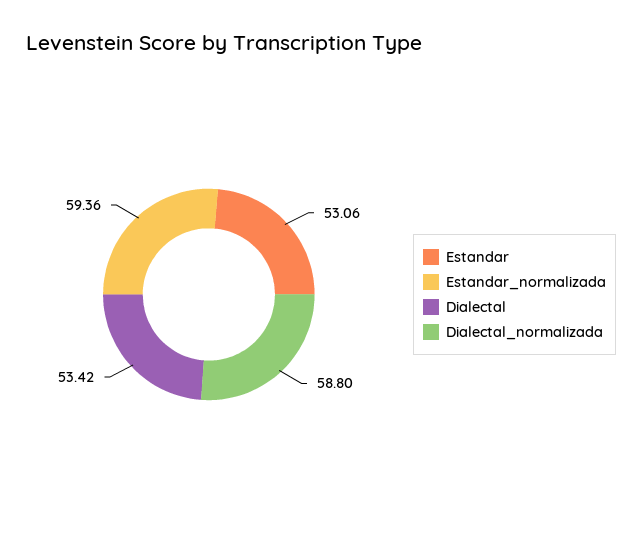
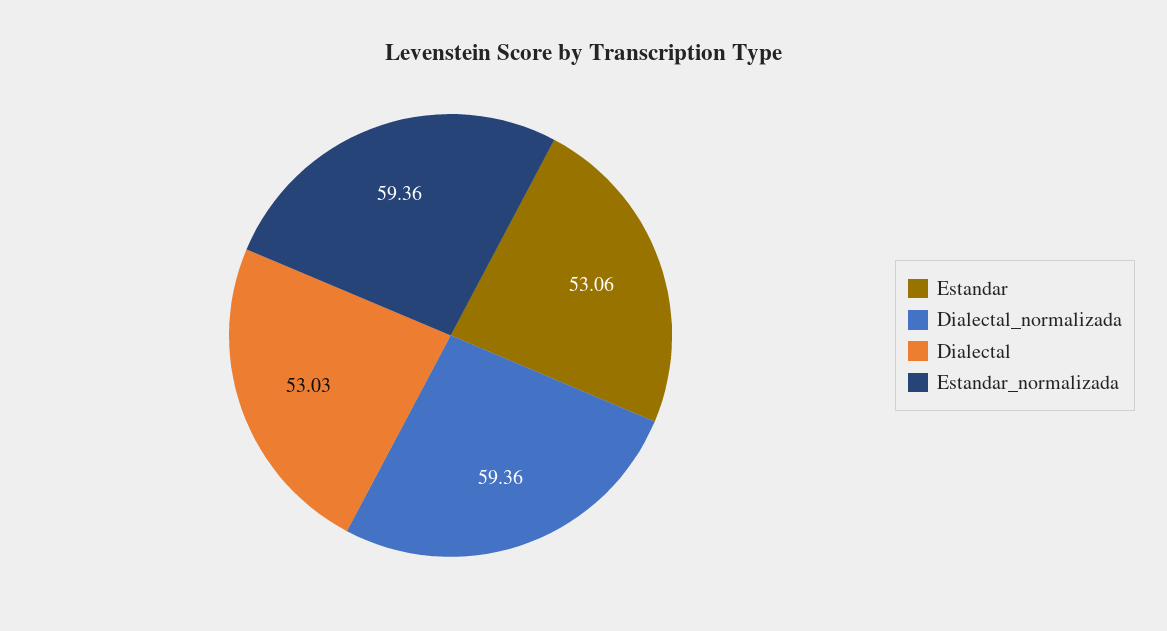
Dialectal: 53.42 -> 53.03
Dialectal_normalizada: 58.8 -> 59.36

